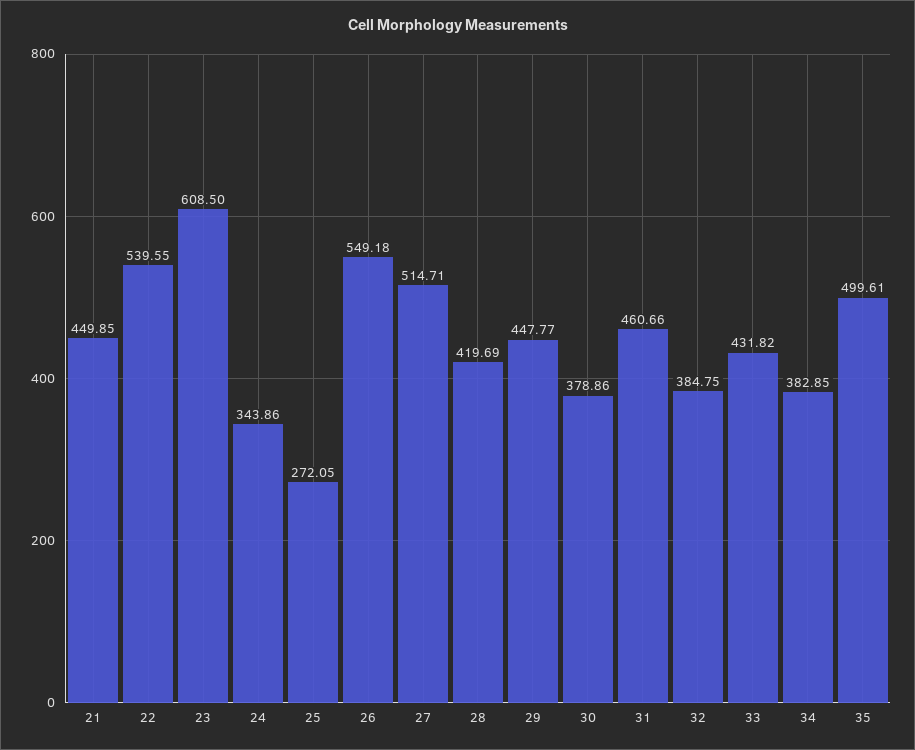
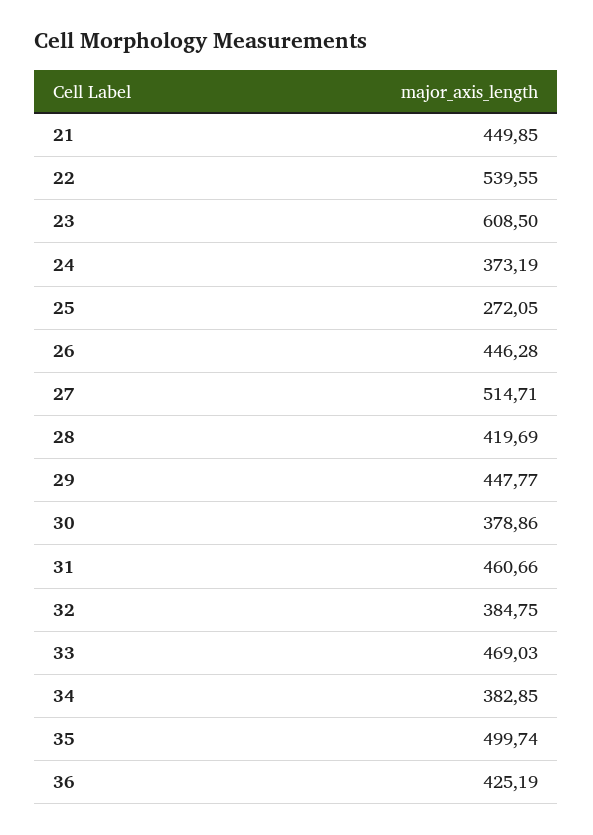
24: 343.86 -> 373.19
26: 549.18 -> 446.28
33: 431.82 -> 469.03
35: 499.61 -> 499.74
36: none -> 425.19

